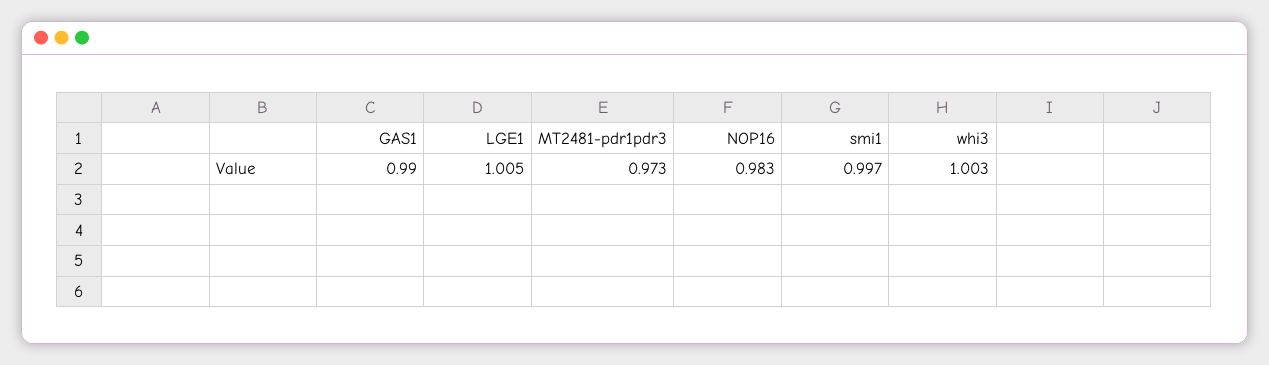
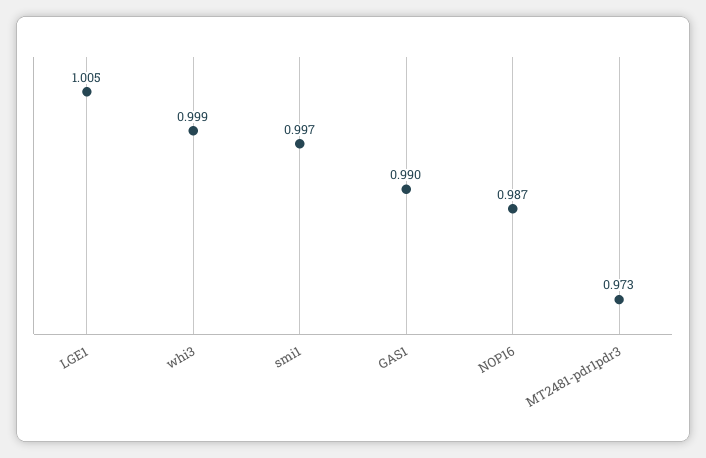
NOP16: 0.983 -> 0.987
whi3: 1.003 -> 0.999

